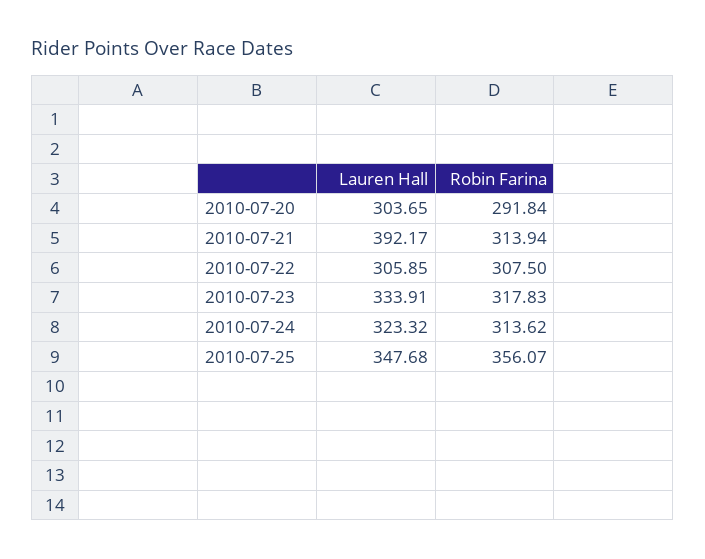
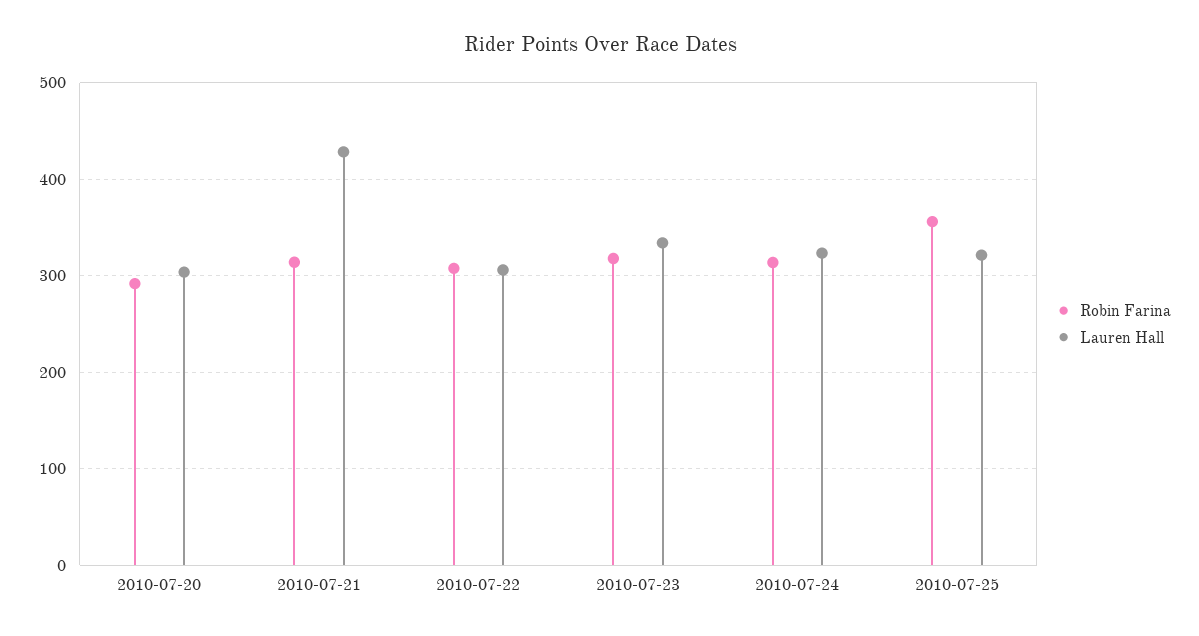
Lauren Hall, 2010-07-21: 392.17 -> 430
Lauren Hall, 2010-07-25: 347.68 -> 320

